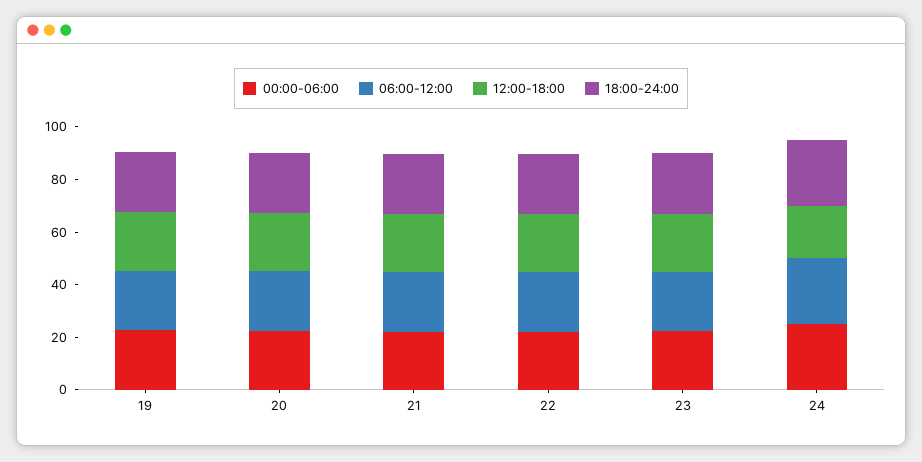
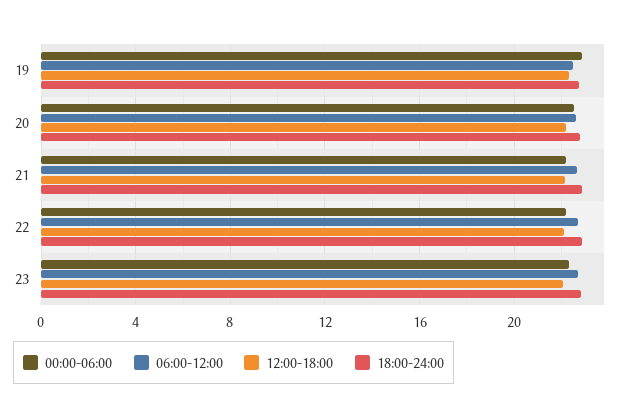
00:00-06:00, 24: 25 -> none
06:00-12:00, 24: 25 -> none
12:00-18:00, 24: 20 -> none
18:00-24:00, 24: 25 -> none

